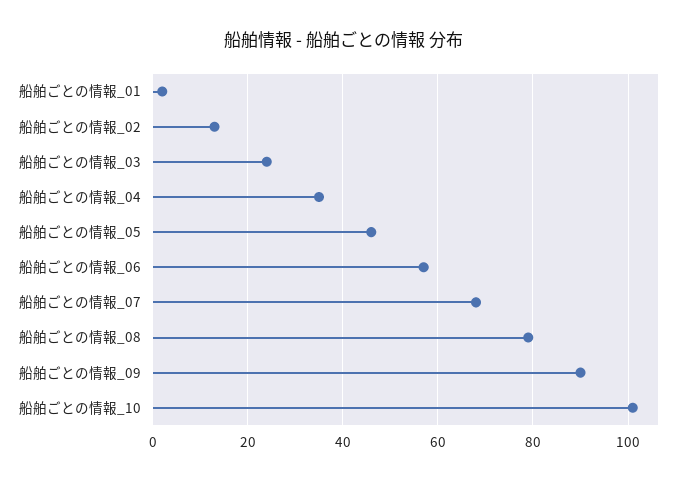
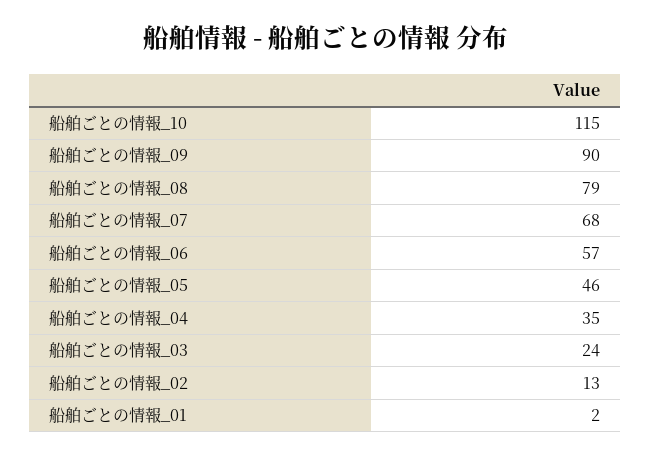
船舶ごとの情報_10: 100 -> 115

